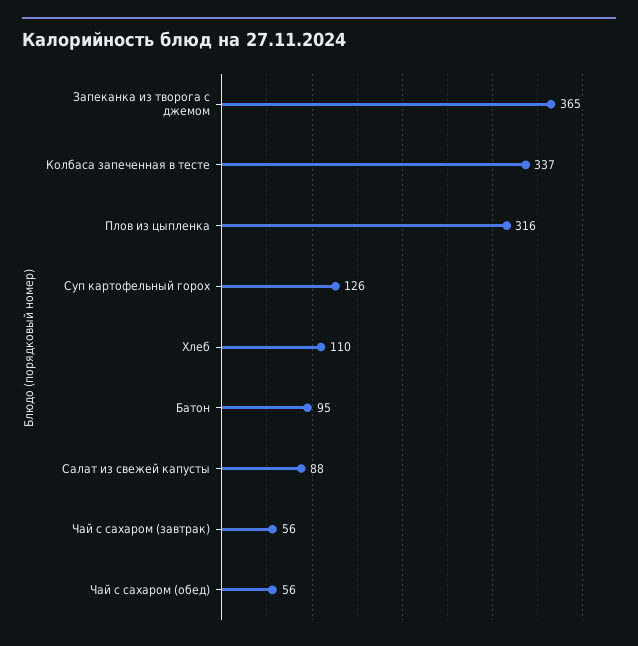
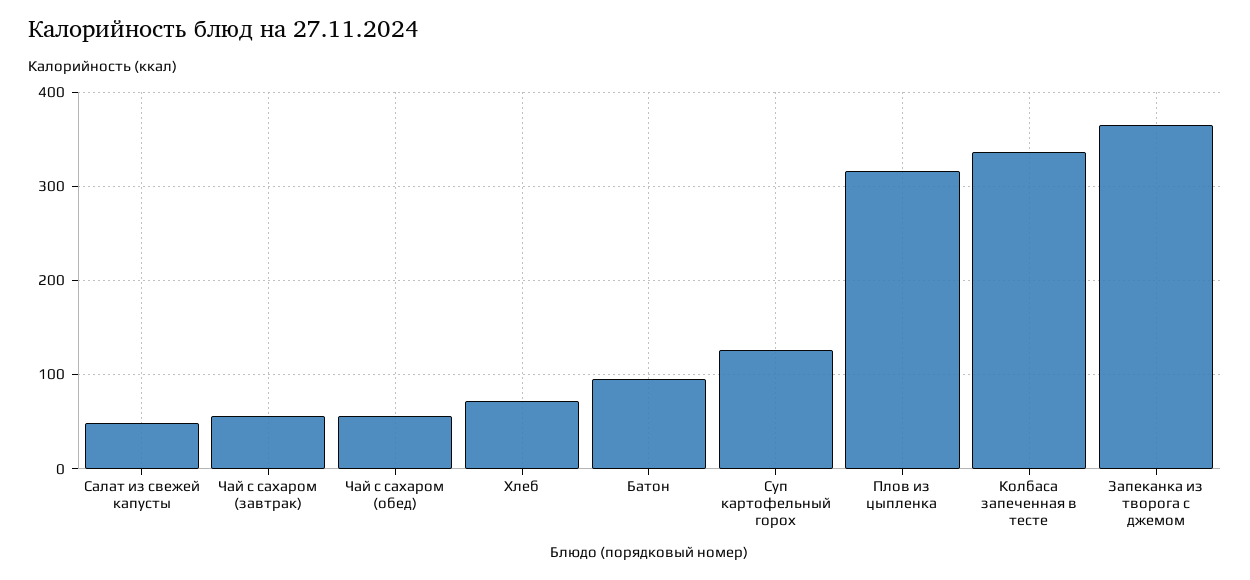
Хлеб: 110 -> 70
Салат из свежей капусты: 88 -> 50

